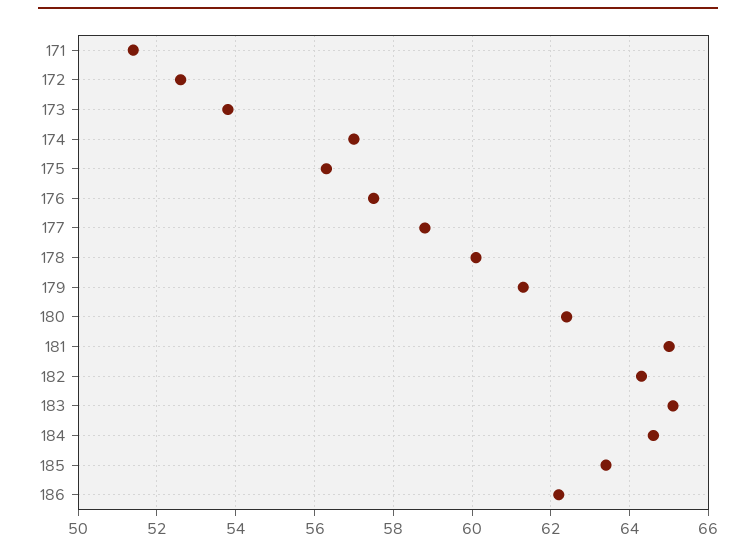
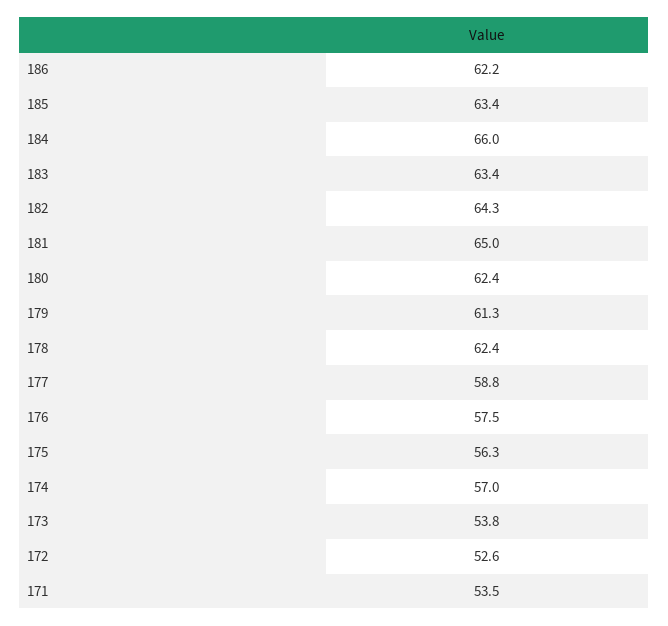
171: 51.5 -> 53.5
178: 60 -> 62.4
183: 65 -> 63.4
184: 64.5 -> 66

